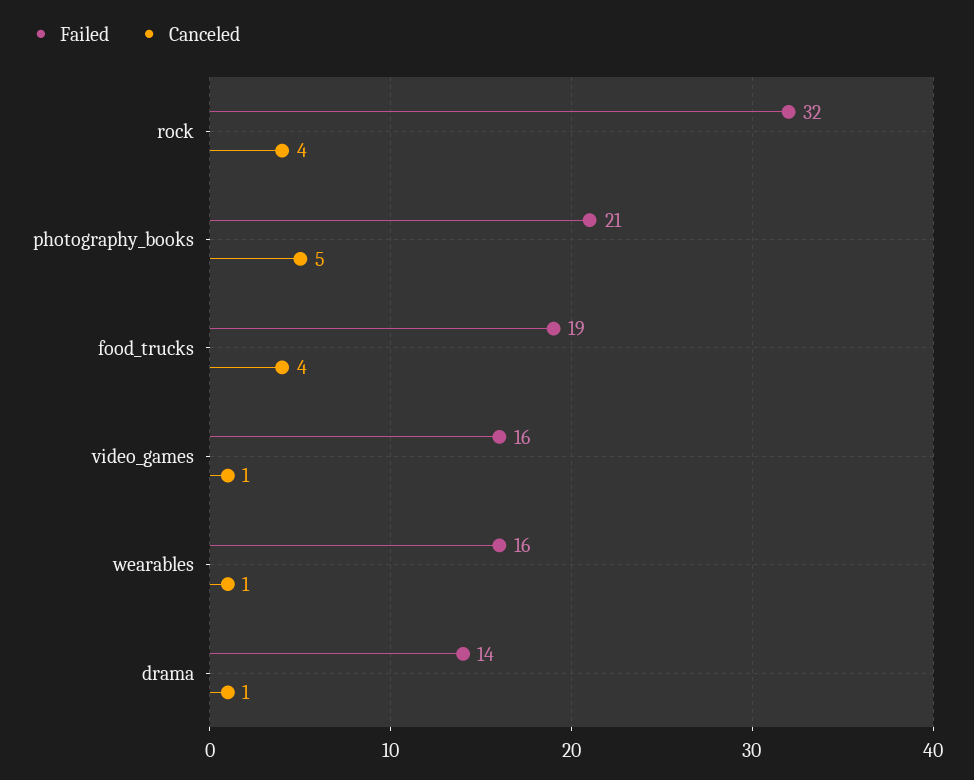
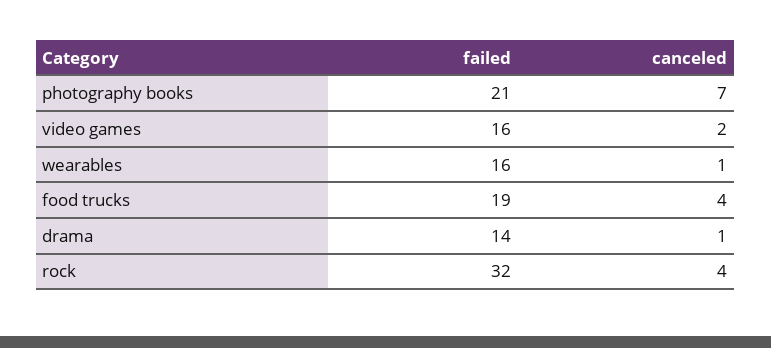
Canceled, photography_books: 5 -> 7
Canceled, video_games: 1 -> 2

